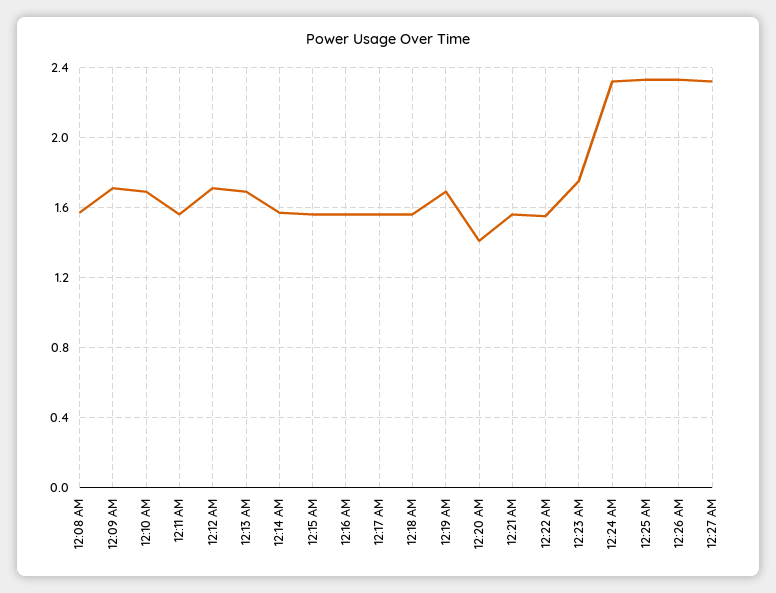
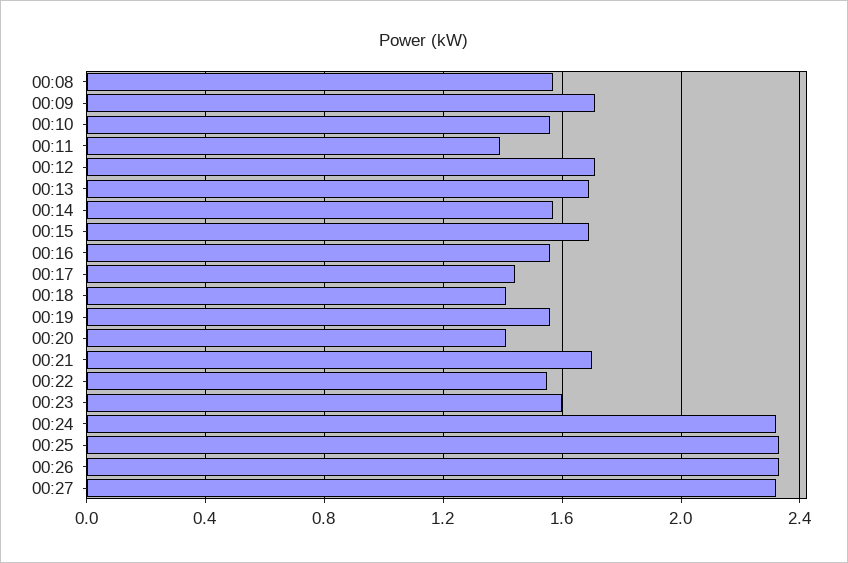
12:10 AM: 1.7 -> 1.55
12:11 AM: 1.55 -> 1.4
12:15 AM: 1.55 -> 1.7
12:17 AM: 1.55 -> 1.45
12:18 AM: 1.55 -> 1.4
12:19 AM: 1.7 -> 1.55
12:21 AM: 1.55 -> 1.7
12:23 AM: 1.75 -> 1.6

